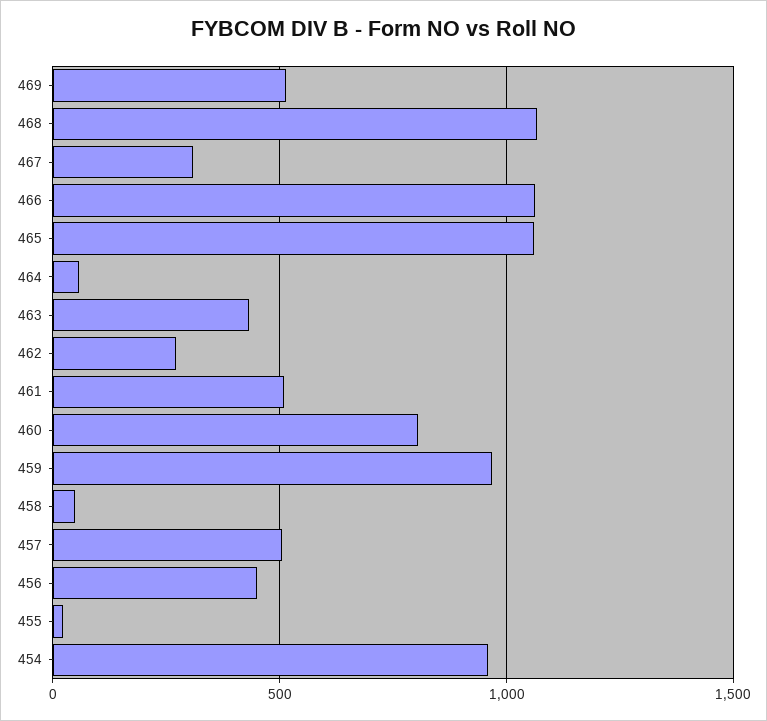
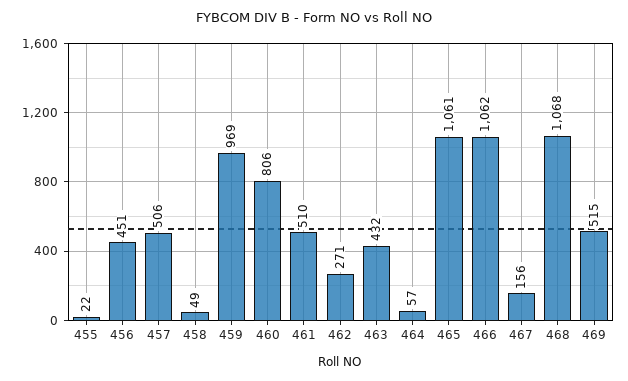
467: 300 -> 156
454: 950 -> none

